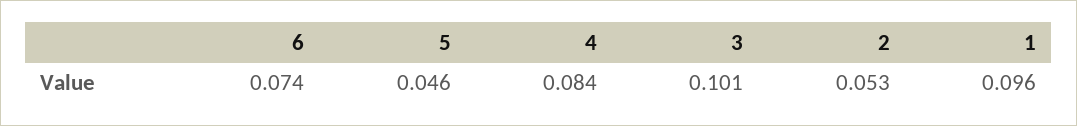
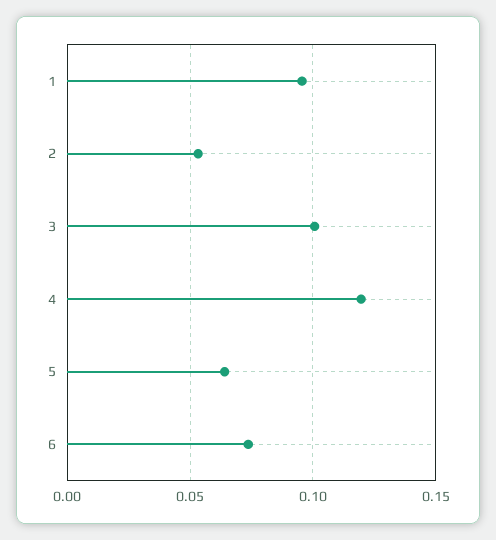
5: 0.046 -> 0.065
4: 0.084 -> 0.12

